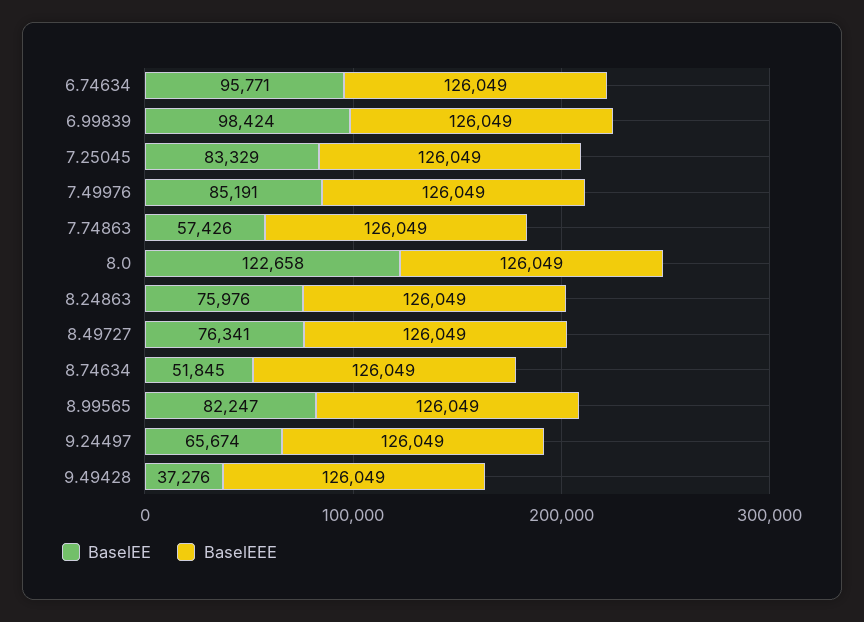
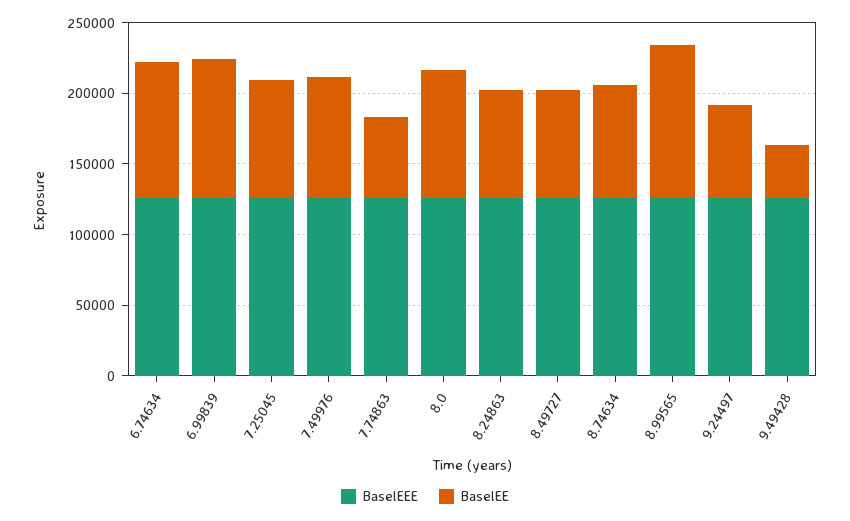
BaselEE, 8.0: 122658 -> 90000
BaselEE, 8.74634: 51845 -> 80000
BaselEE, 8.99565: 82247 -> 110000

